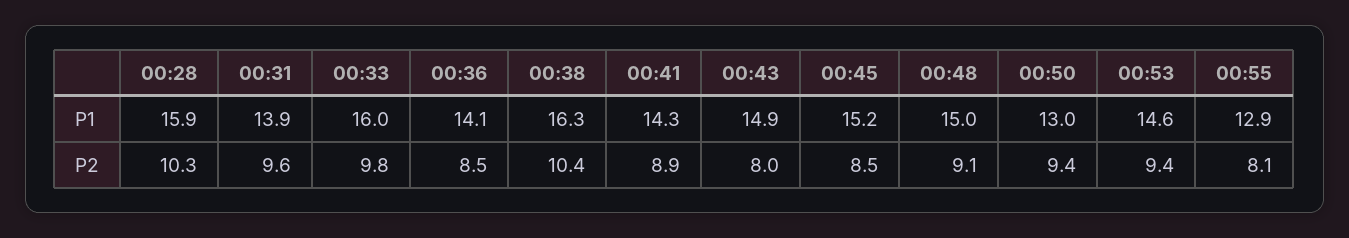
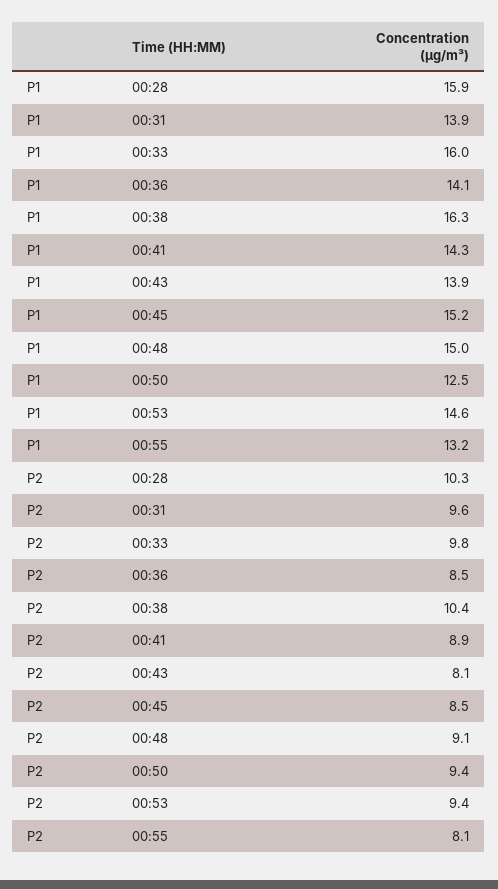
00:43, P1: 14.9 -> 13.9
00:50, P1: 13 -> 12.5
00:55, P1: 12.9 -> 13.2
00:43, P2: 8 -> 8.1

